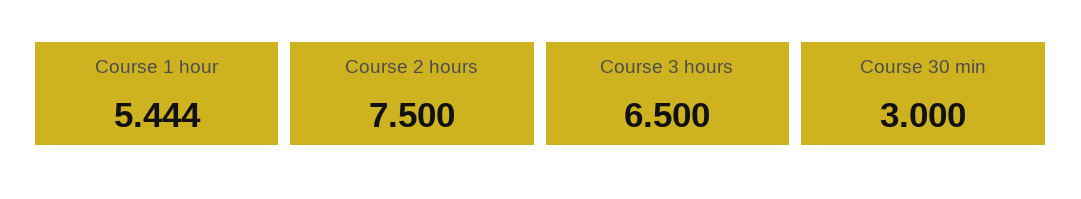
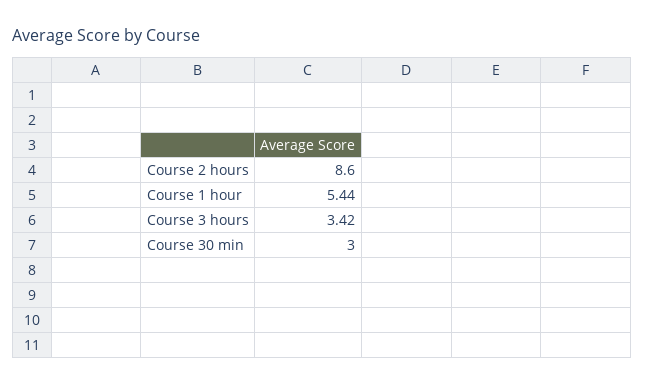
Course 2 hours: 7.5 -> 8.6
Course 3 hours: 6.5 -> 3.42

